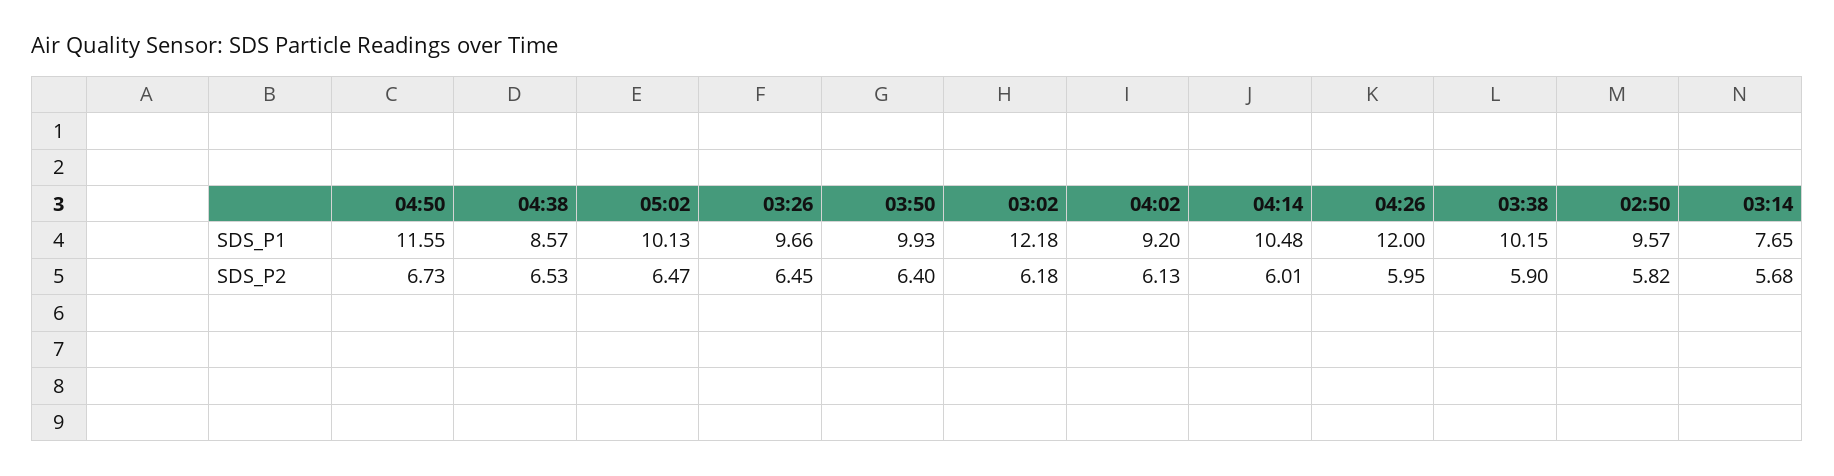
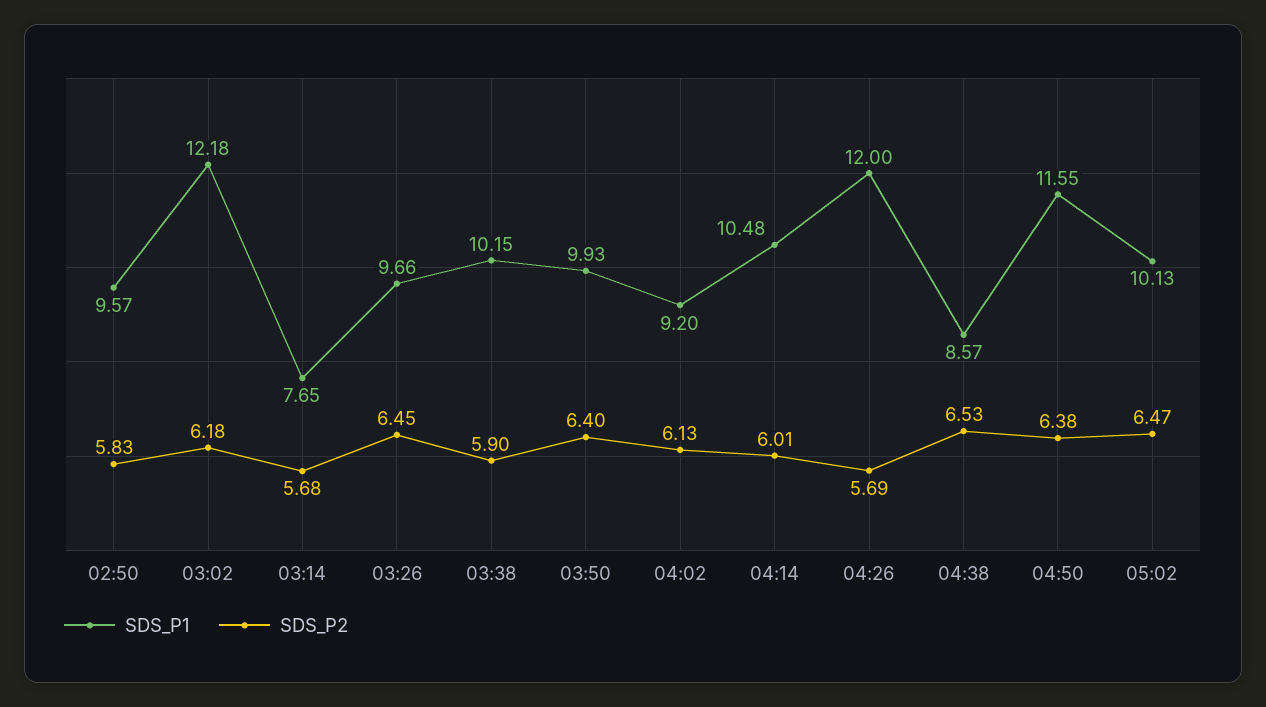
SDS_P2, 04:50: 6.73 -> 6.38
SDS_P2, 04:26: 5.95 -> 5.69
SDS_P2, 02:50: 5.82 -> 5.83

